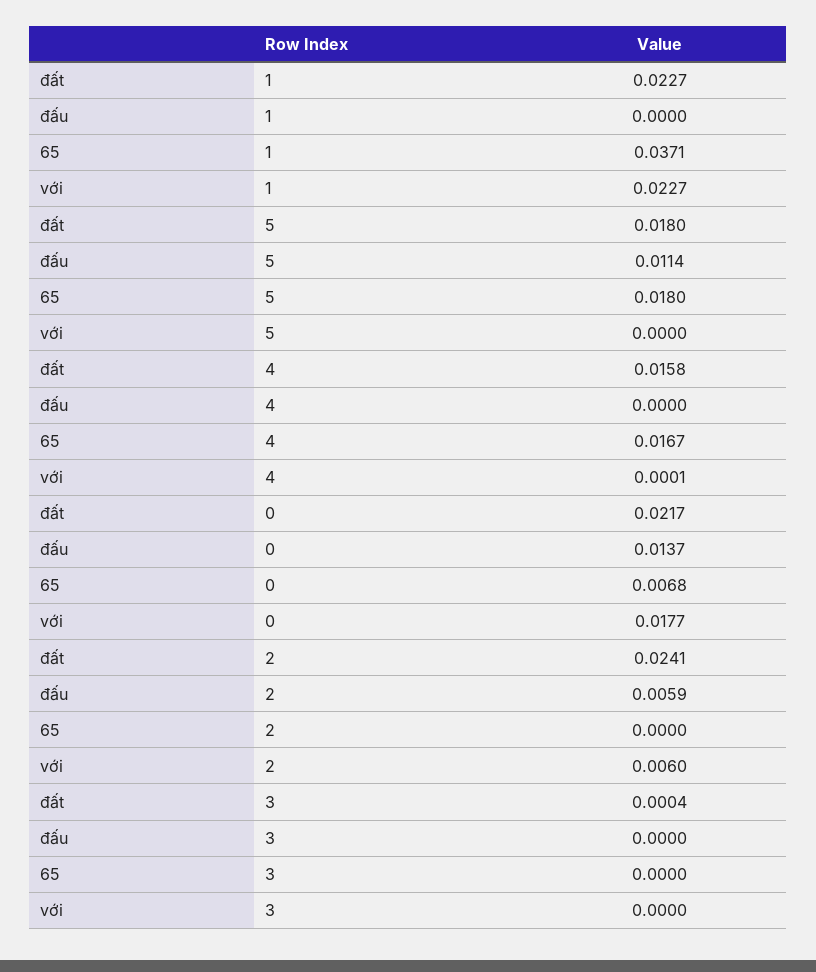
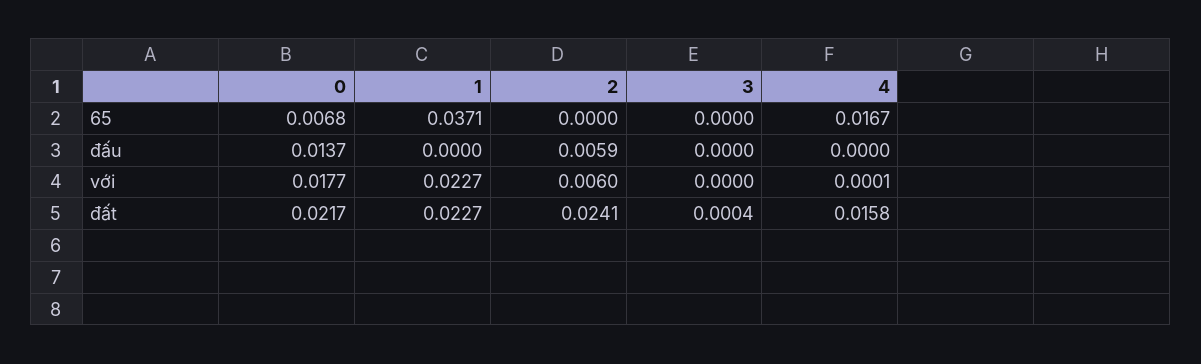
đất, 5: 0.018 -> none
đấu, 5: 0.0114 -> none
65, 5: 0.018 -> none
với, 5: 0 -> none

